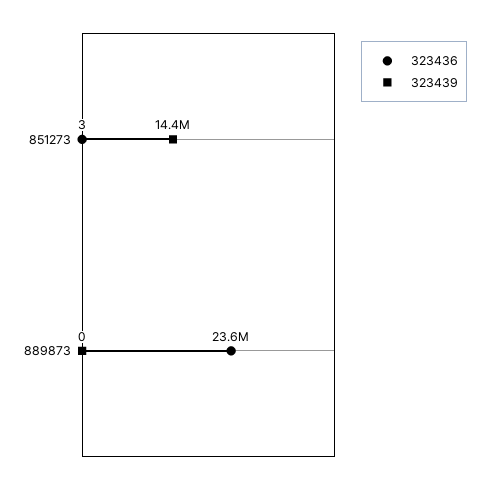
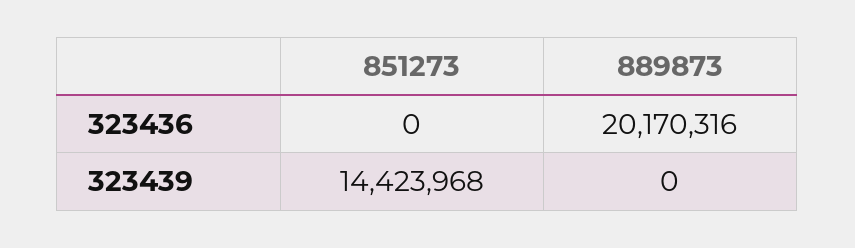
323436, 851273: 3 -> 0
323436, 889873: 23600000 -> 20170316

